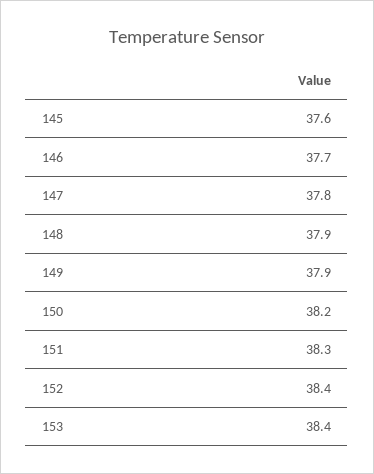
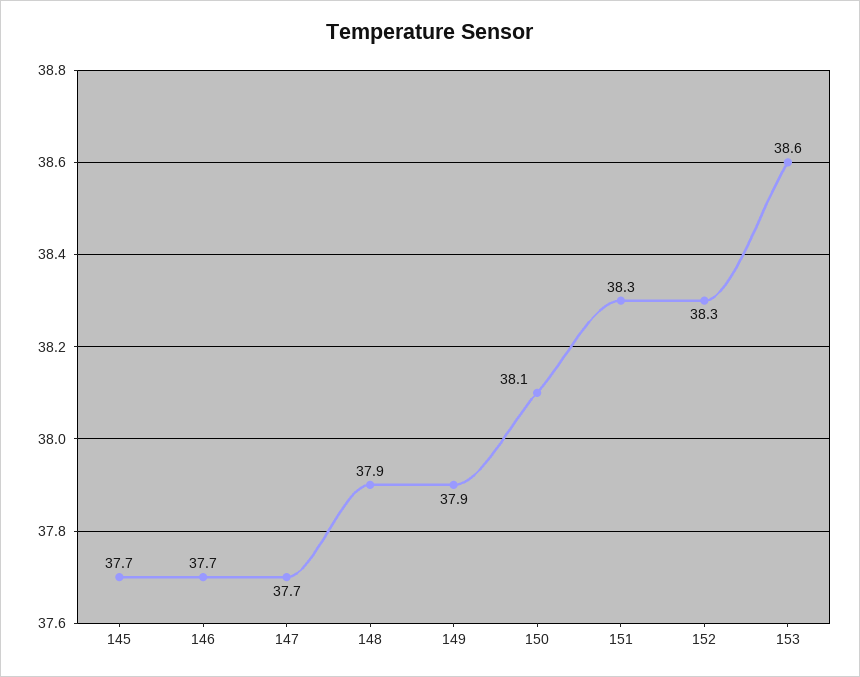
145: 37.6 -> 37.7
147: 37.8 -> 37.7
150: 38.2 -> 38.1
152: 38.4 -> 38.3
153: 38.4 -> 38.6

